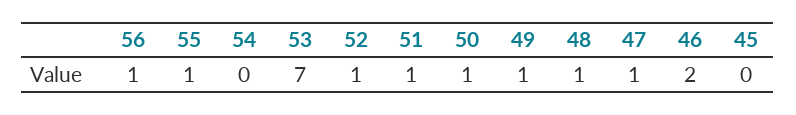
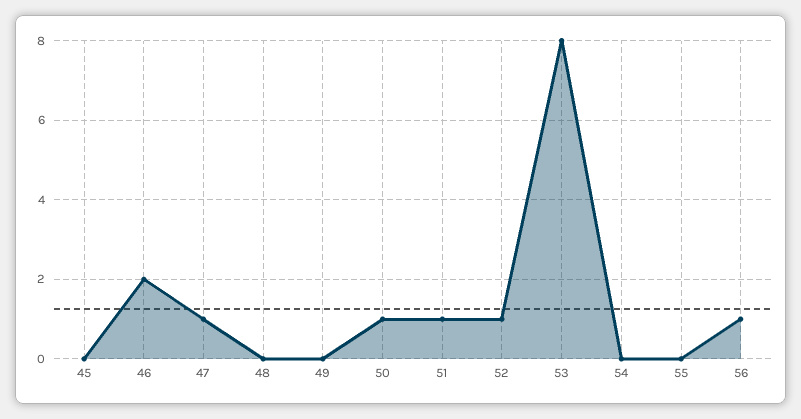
55: 1 -> 0
53: 7 -> 8
49: 1 -> 0
48: 1 -> 0

